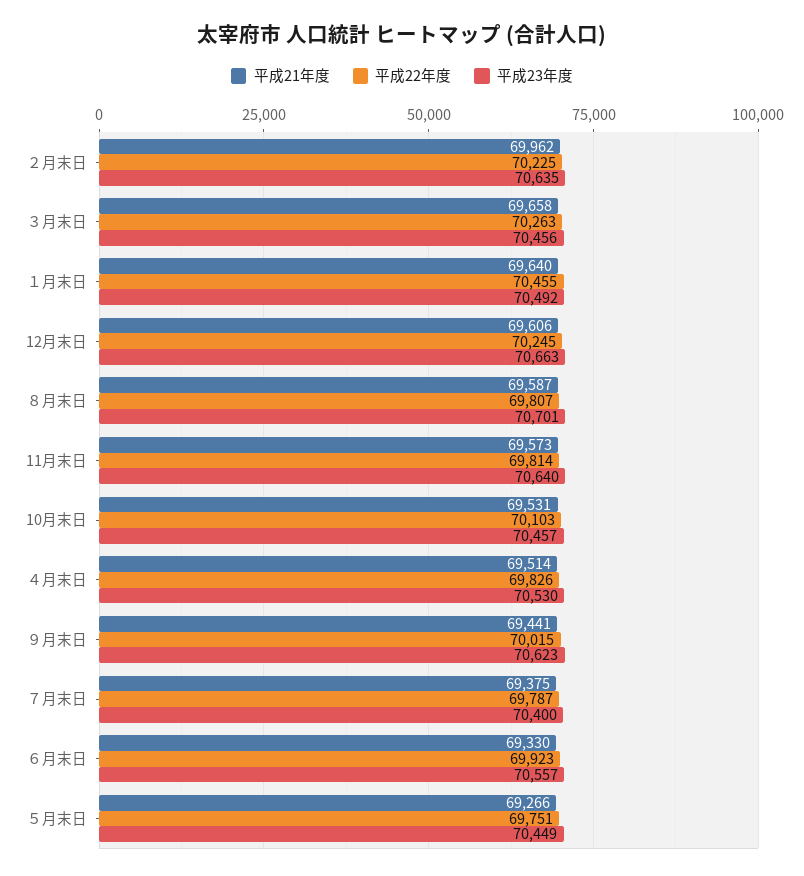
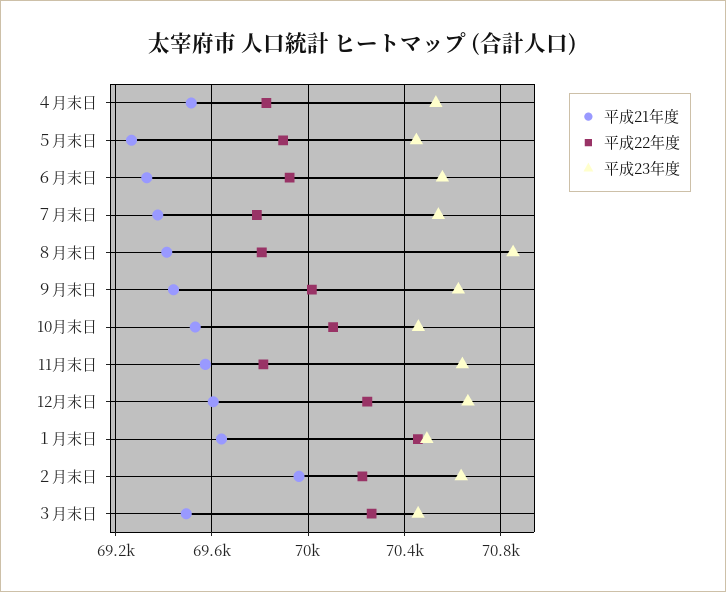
平成21年度, ３月末日: 69658 -> 69500
平成21年度, ８月末日: 69587 -> 69400
平成23年度, ８月末日: 70701 -> 70850
平成23年度, ７月末日: 70400 -> 70550
平成22年度, ５月末日: 69751 -> 69900

